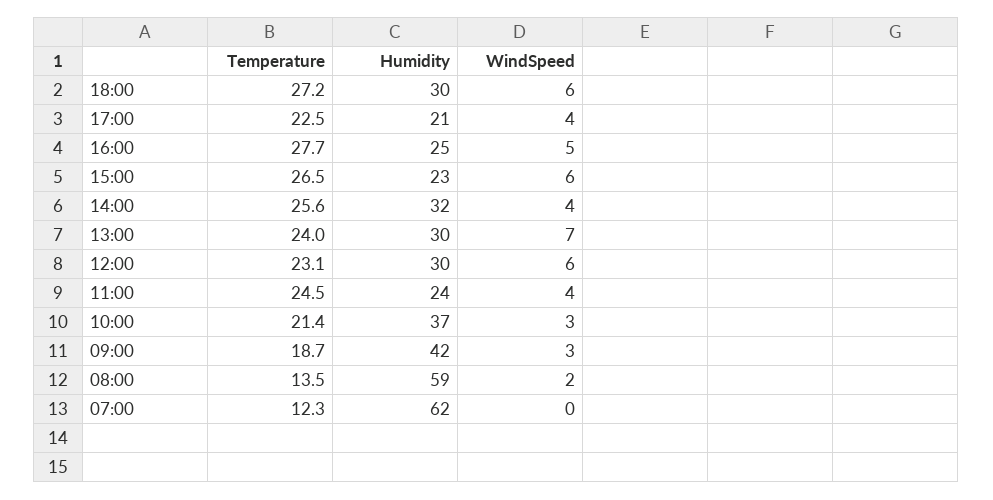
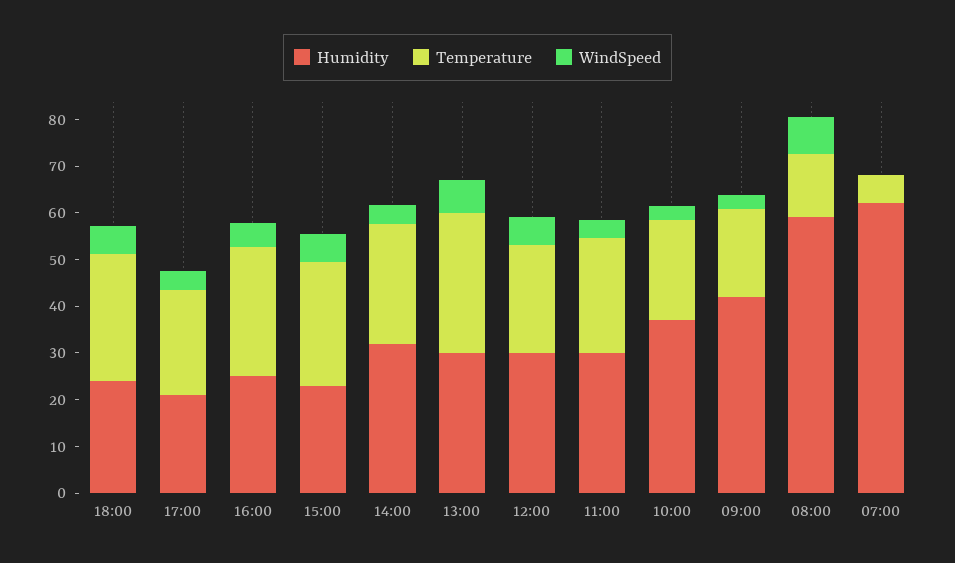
Humidity, 18:00: 30 -> 24
Temperature, 13:00: 24 -> 30
Humidity, 11:00: 24 -> 30
WindSpeed, 08:00: 2 -> 8
Temperature, 07:00: 12.3 -> 6

